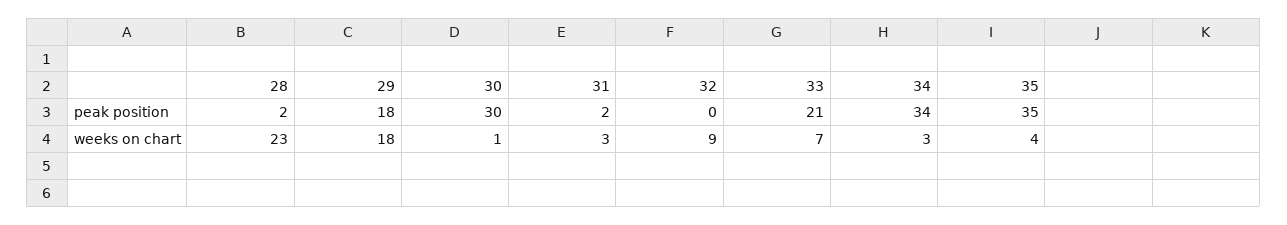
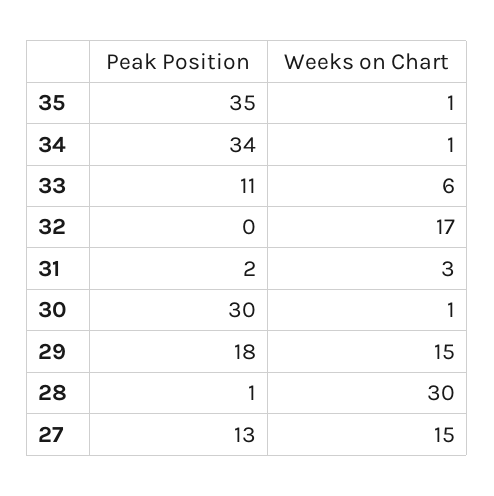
28, peak position: 2 -> 1
33, peak position: 21 -> 11
28, weeks on chart: 23 -> 30
29, weeks on chart: 18 -> 15
32, weeks on chart: 9 -> 17
33, weeks on chart: 7 -> 6
34, weeks on chart: 3 -> 1
35, weeks on chart: 4 -> 1
27, peak position: none -> 13
27, weeks on chart: none -> 15

